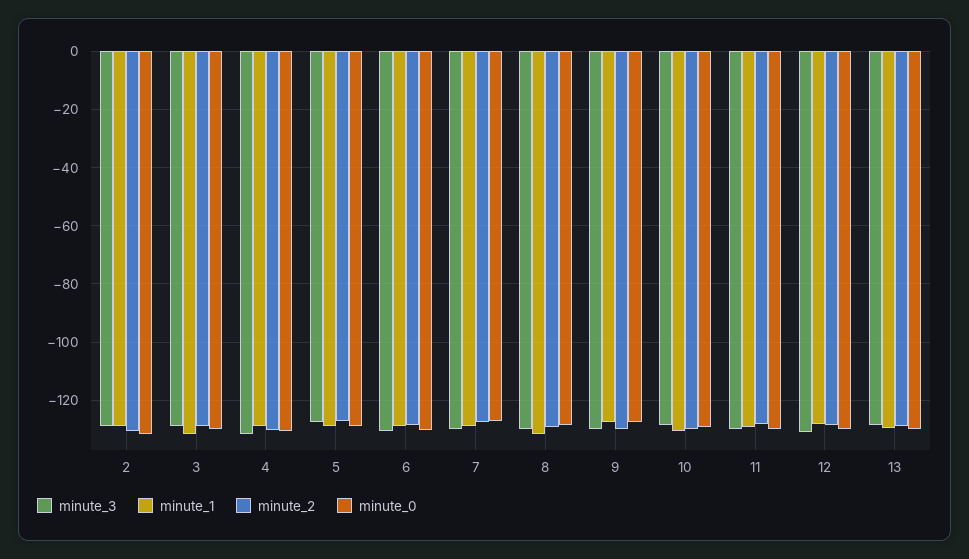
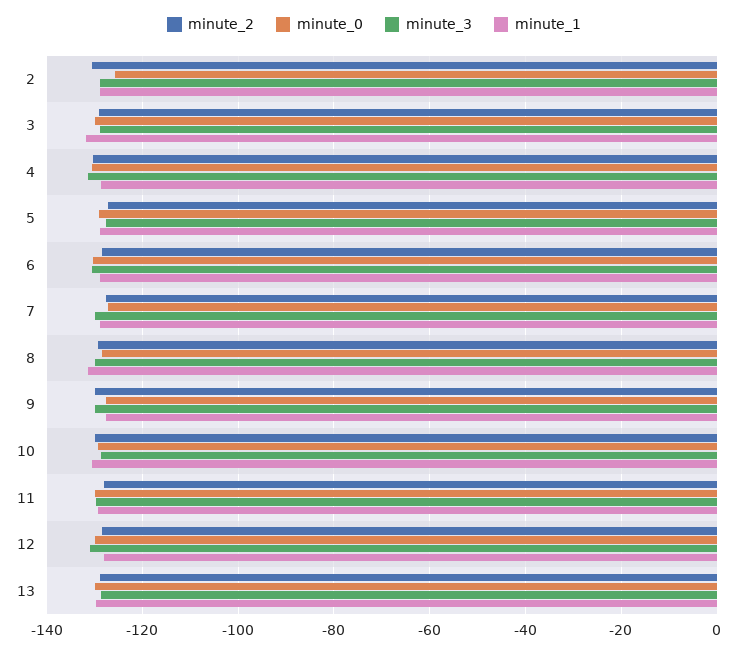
minute_0, 2: -132.5 -> -126

